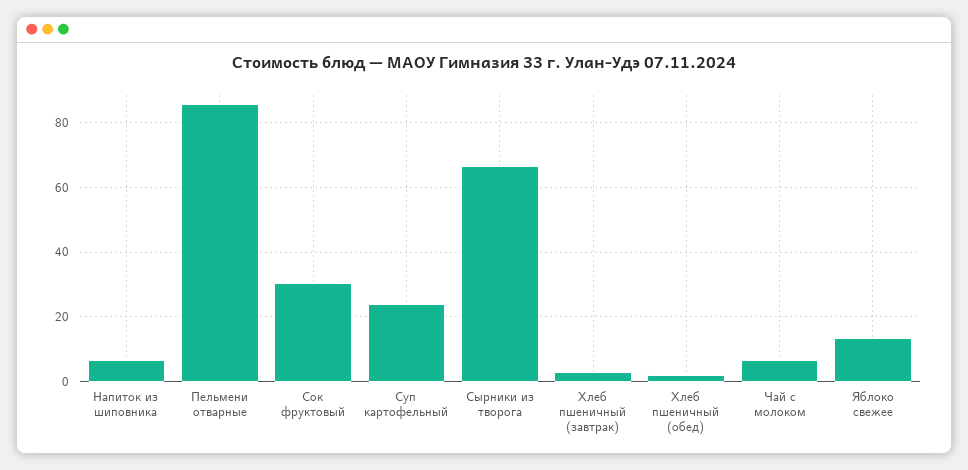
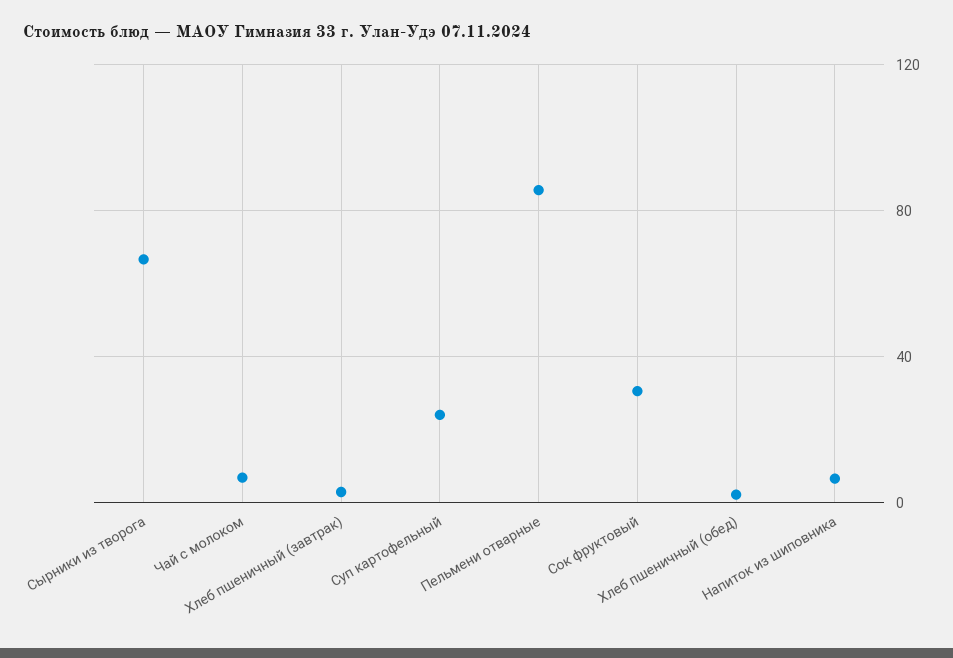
Яблоко свежее: 14 -> none

